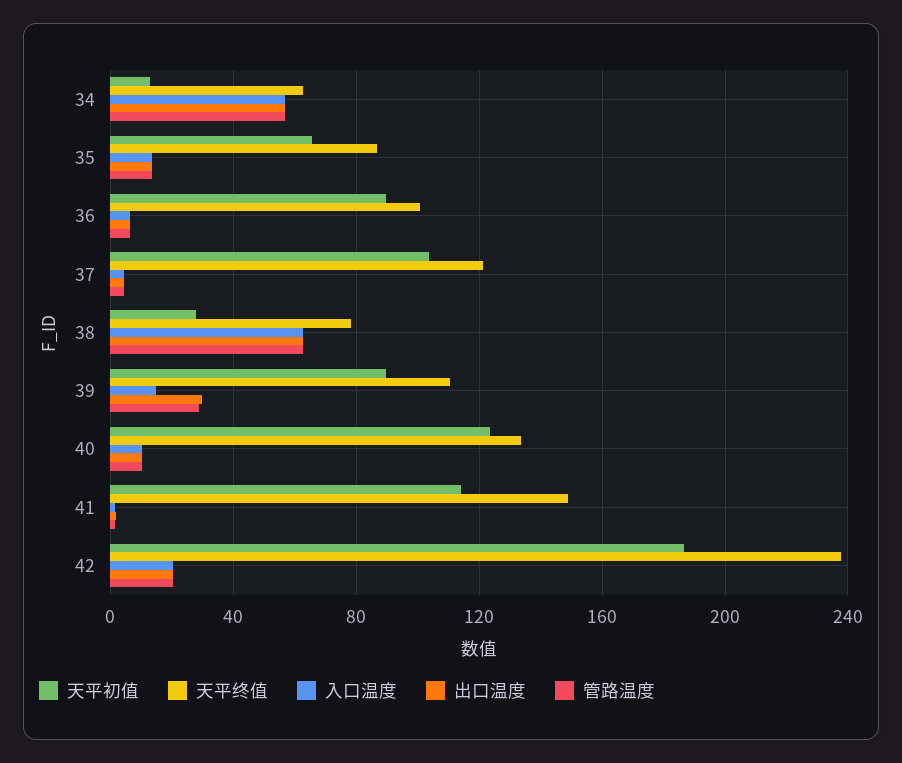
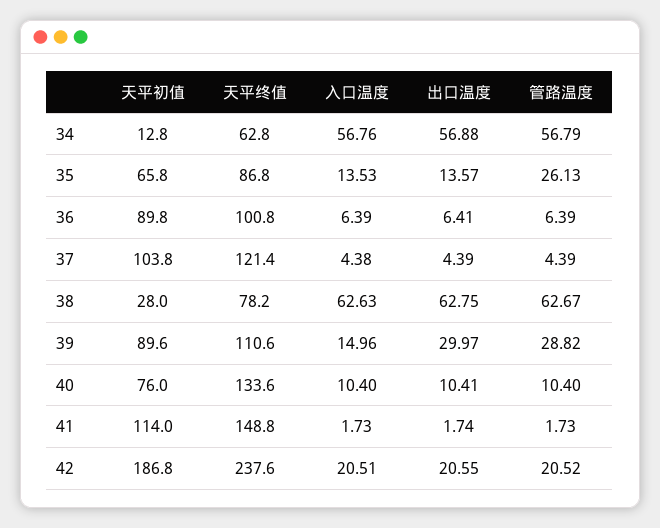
管路温度, 35: 15 -> 26.13
天平初值, 40: 125 -> 76

